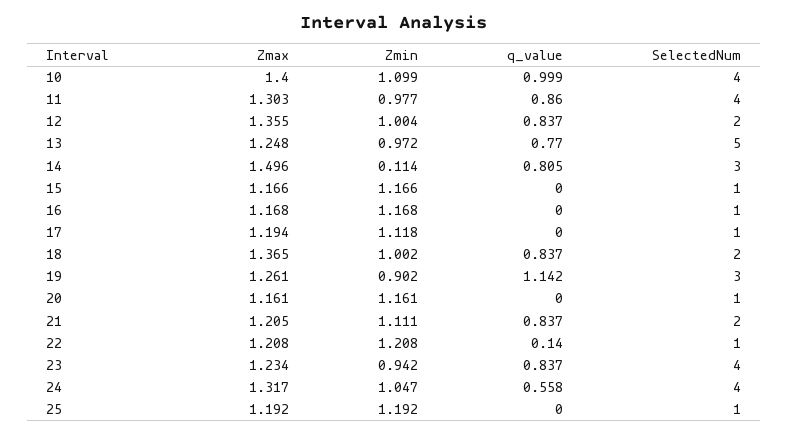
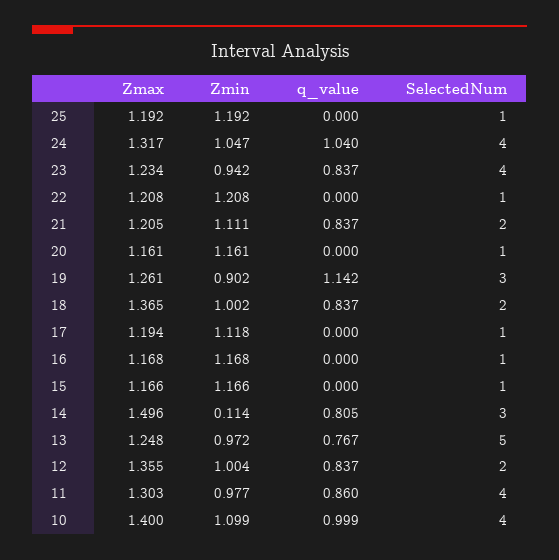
q_value, 13: 0.77 -> 0.767
q_value, 22: 0.14 -> 0
q_value, 24: 0.558 -> 1.04

